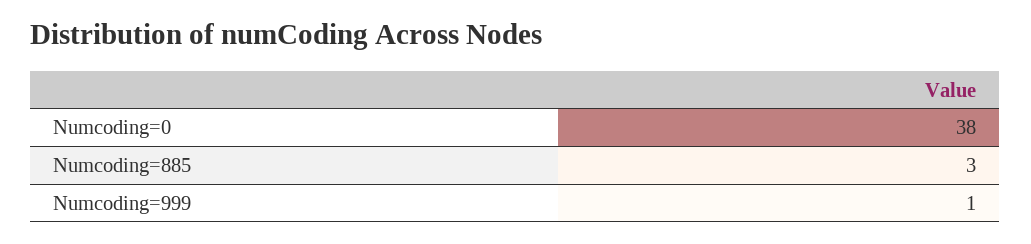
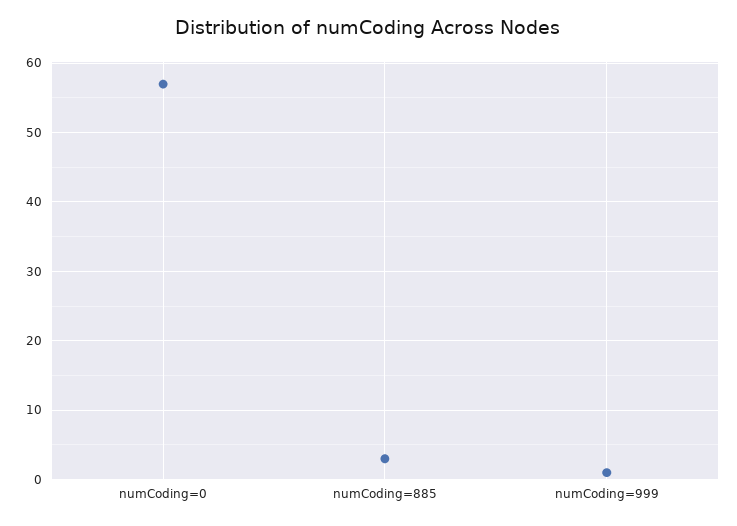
Numcoding=0: 38 -> 57

